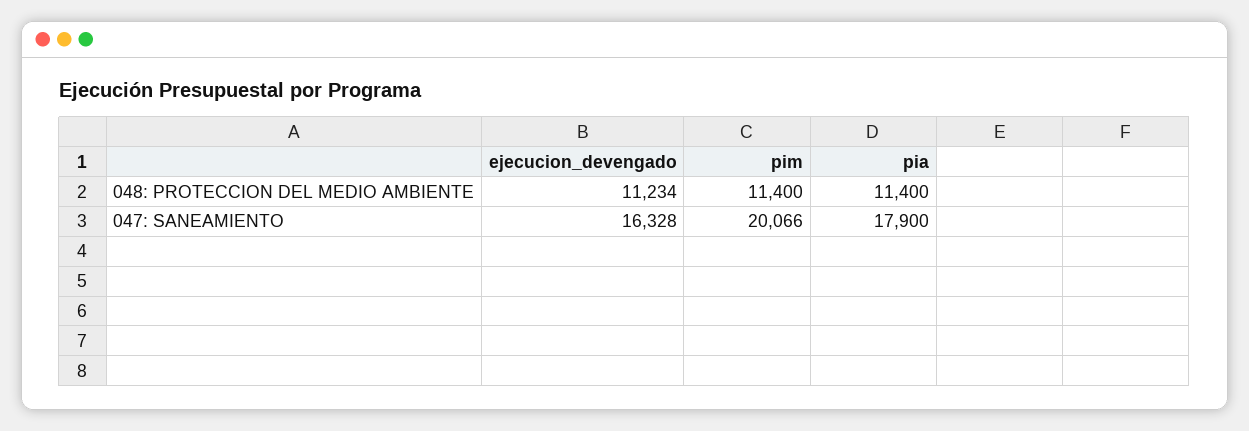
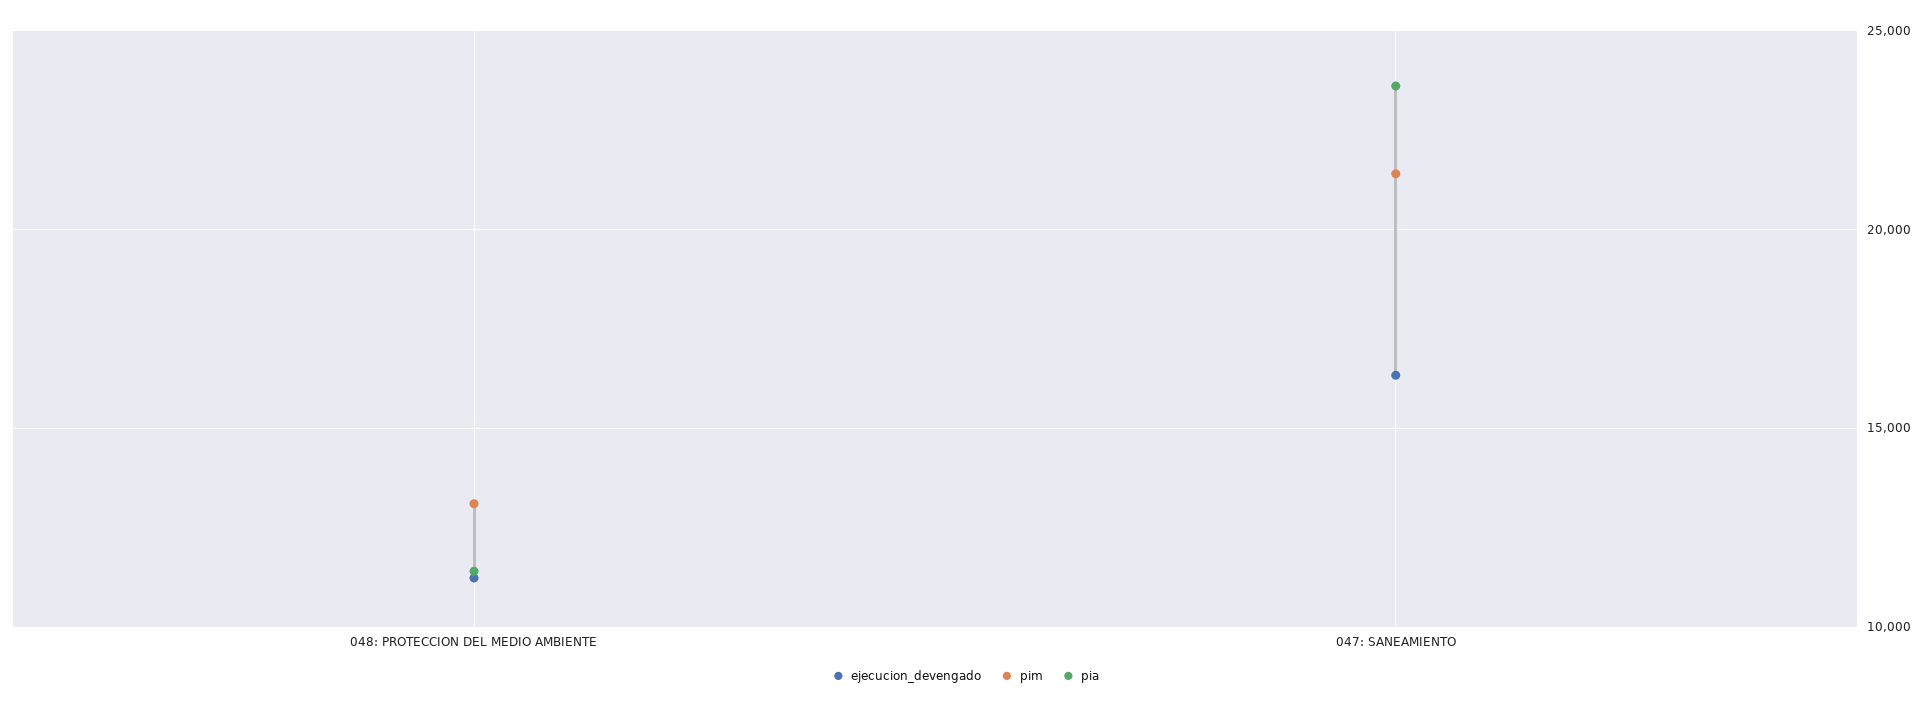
pim, 048: PROTECCION DEL MEDIO AMBIENTE: 11400 -> 13000
pim, 047: SANEAMIENTO: 20066 -> 21500
pia, 047: SANEAMIENTO: 17900 -> 23500

